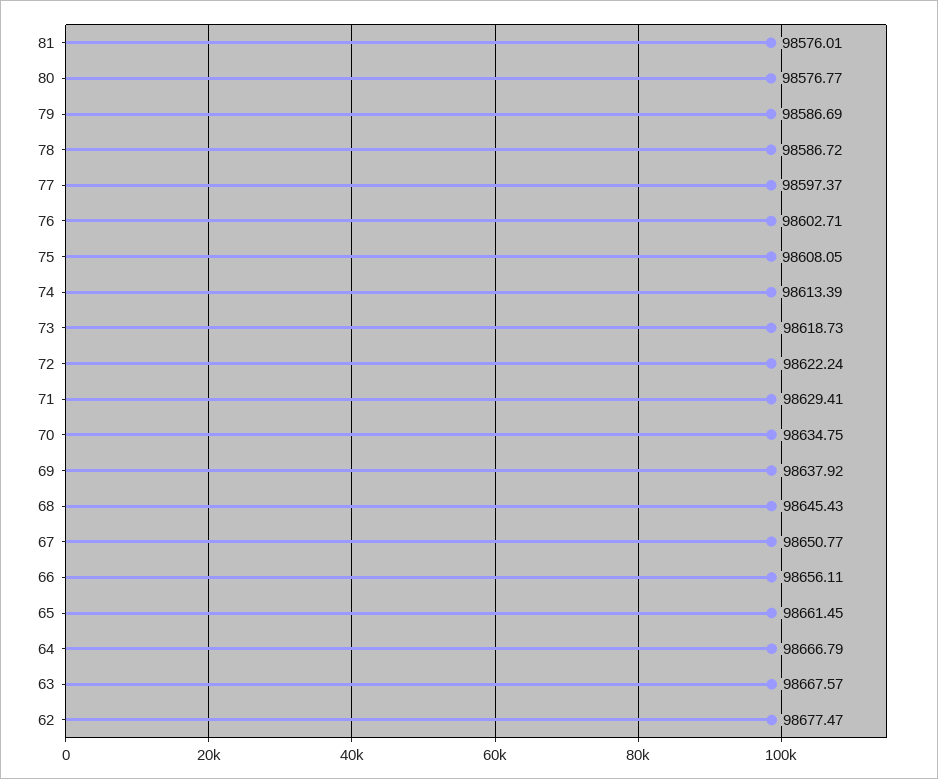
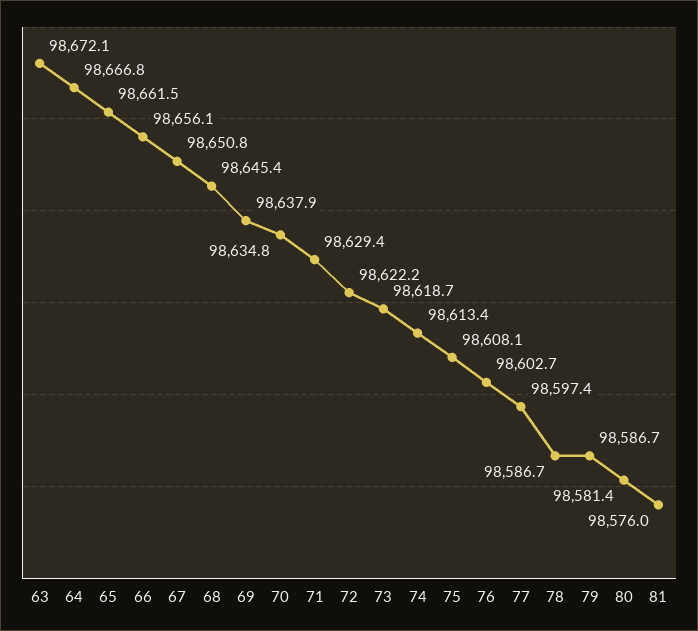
80: 98576.77 -> 98581.4
63: 98667.57 -> 98672.1
62: 98677.47 -> none

